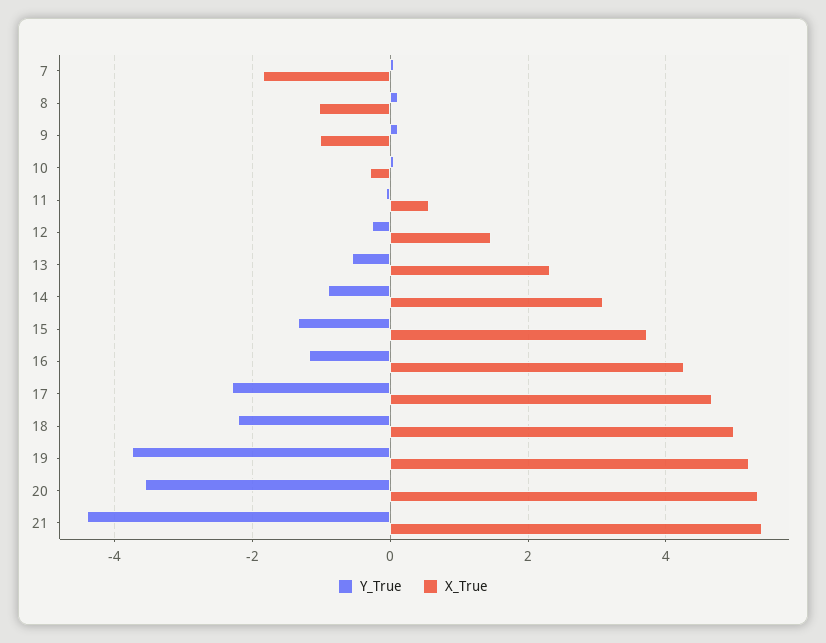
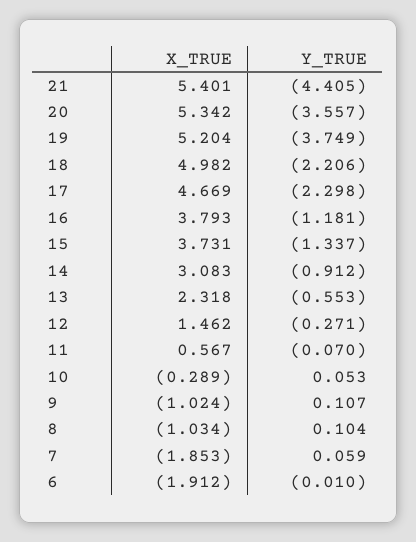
X_True, 16: 4.2 -> 3.793
X_True, 6: none -> -1.912
Y_True, 6: none -> -0.01

